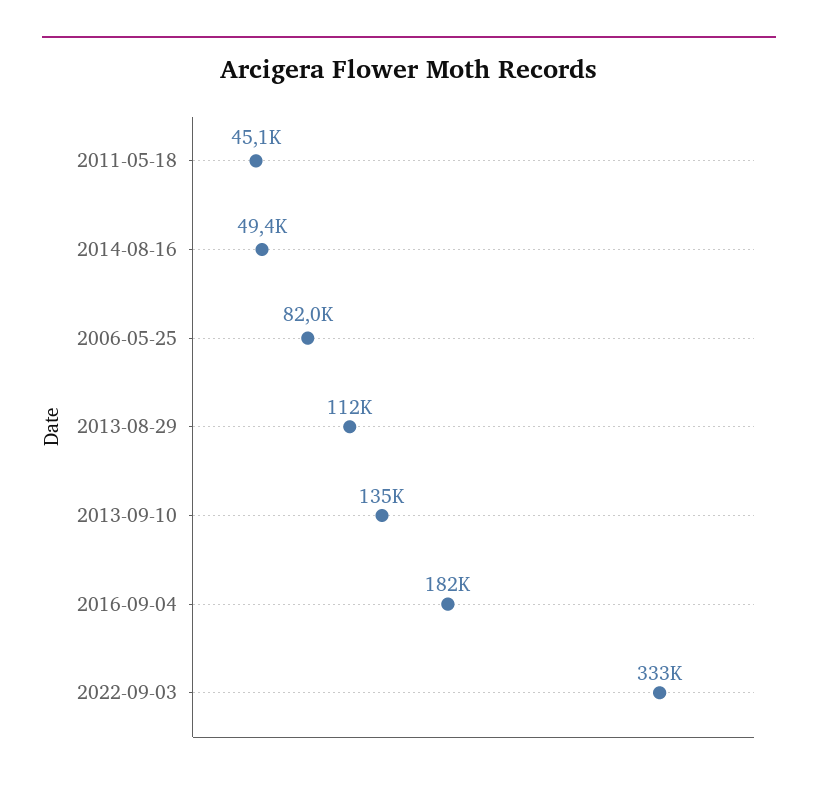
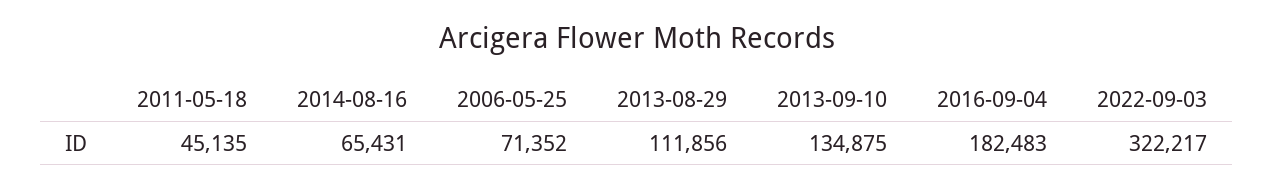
2014-08-16: 49400 -> 65431
2006-05-25: 82000 -> 71352
2022-09-03: 333000 -> 322217

